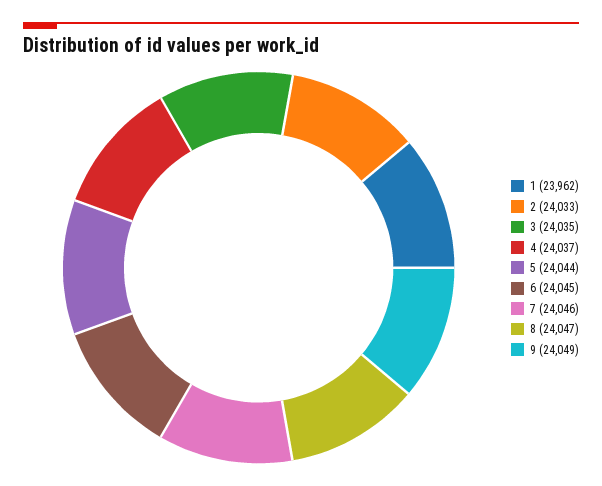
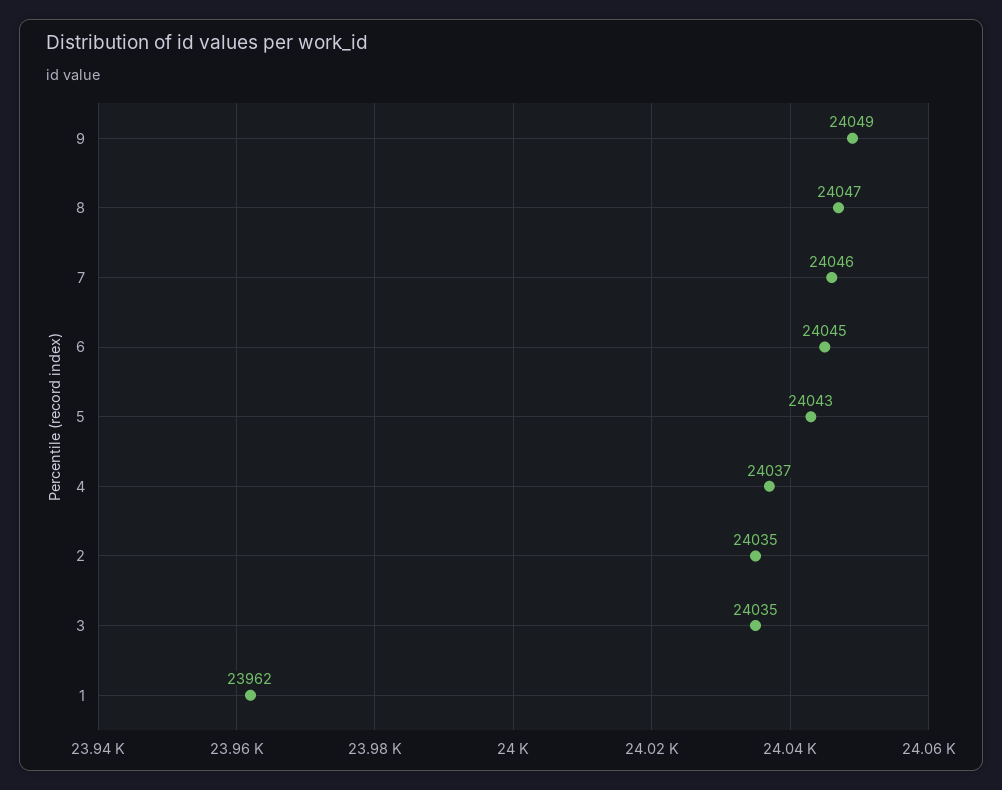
2: 24033 -> 24035
5: 24044 -> 24043

